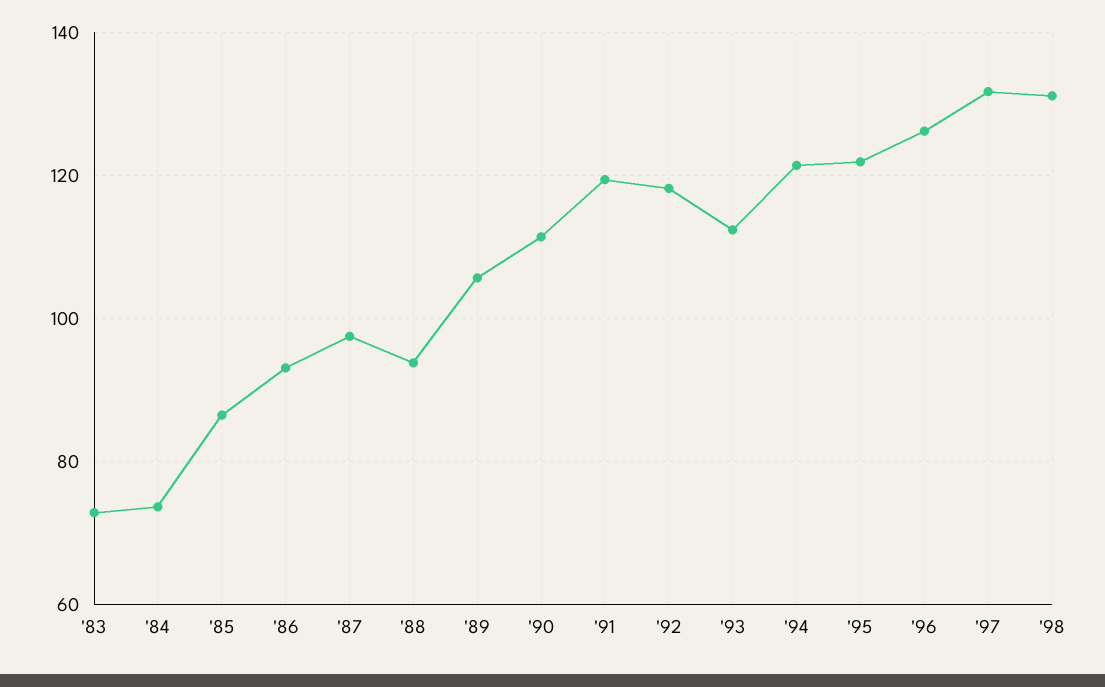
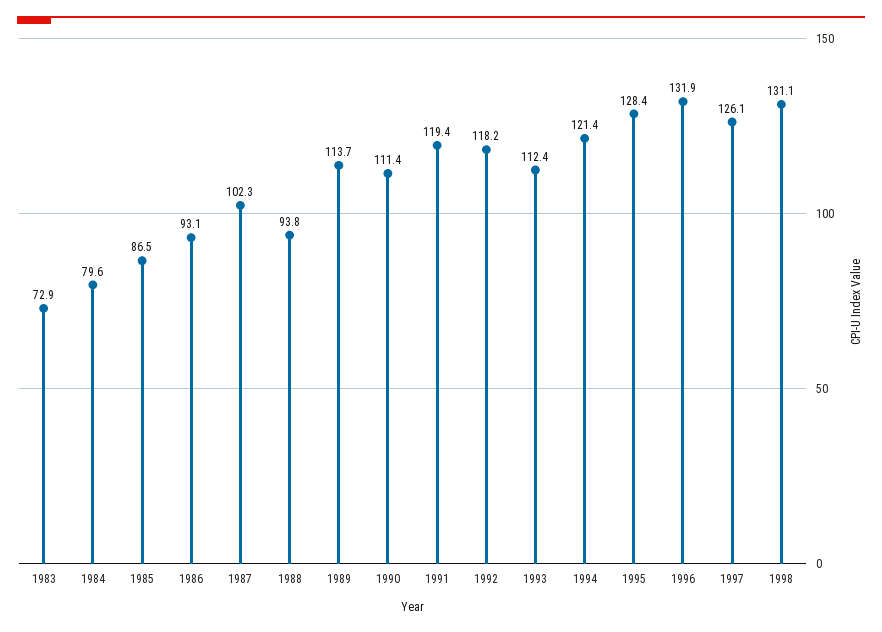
'84: 74 -> 79.6
'87: 98 -> 102.3
'89: 106 -> 113.7
'95: 122 -> 128.4
'96: 126 -> 131.9
'97: 132 -> 126.1

